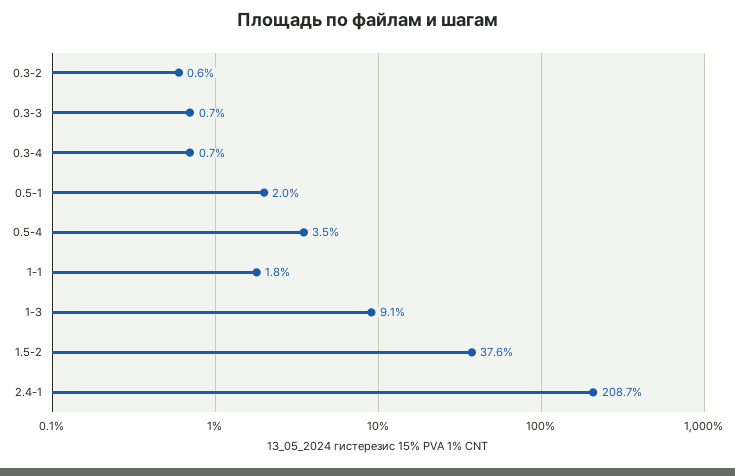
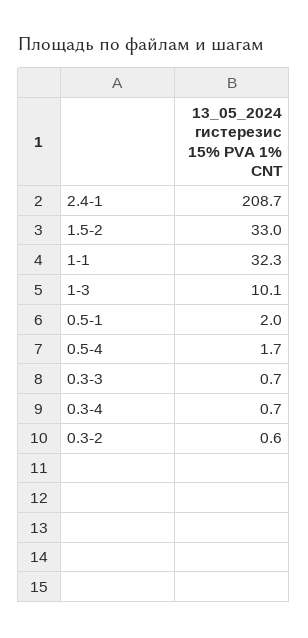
0.5-4: 3.5 -> 1.7
1-1: 1.8 -> 32.3
1-3: 9.1 -> 10.1
1.5-2: 37.6 -> 33

